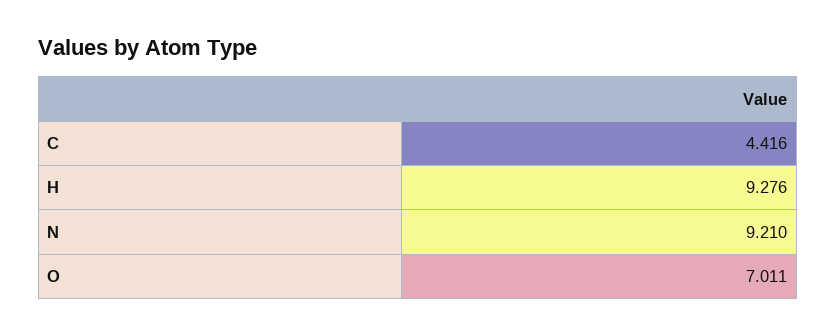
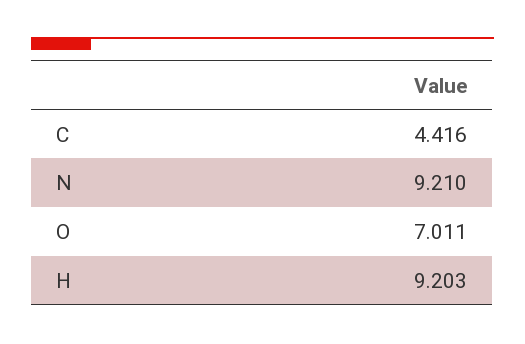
H: 9.276 -> 9.203

